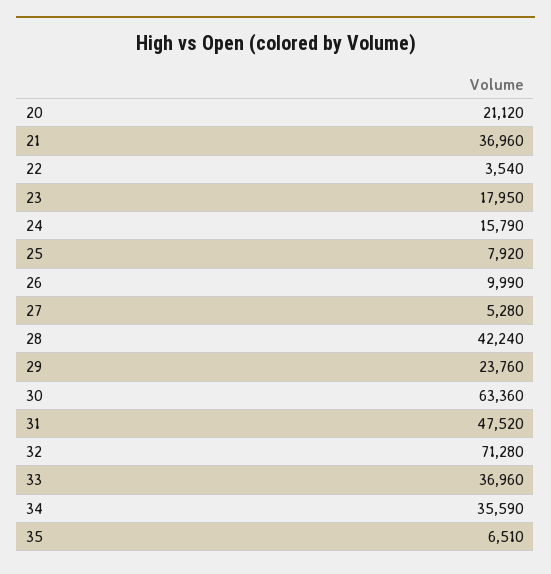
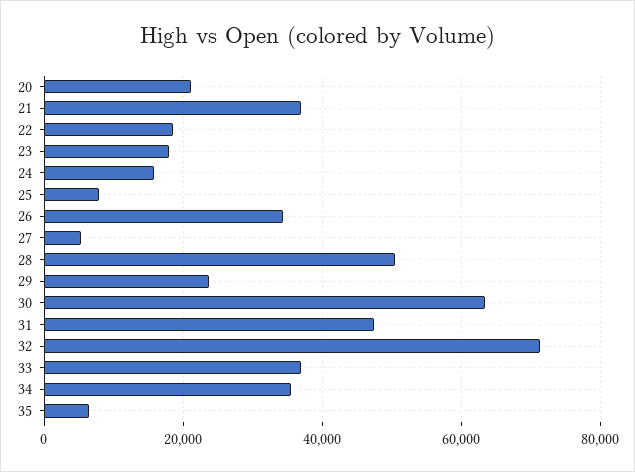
22: 3540 -> 18000
26: 9990 -> 34000
28: 42240 -> 50000

